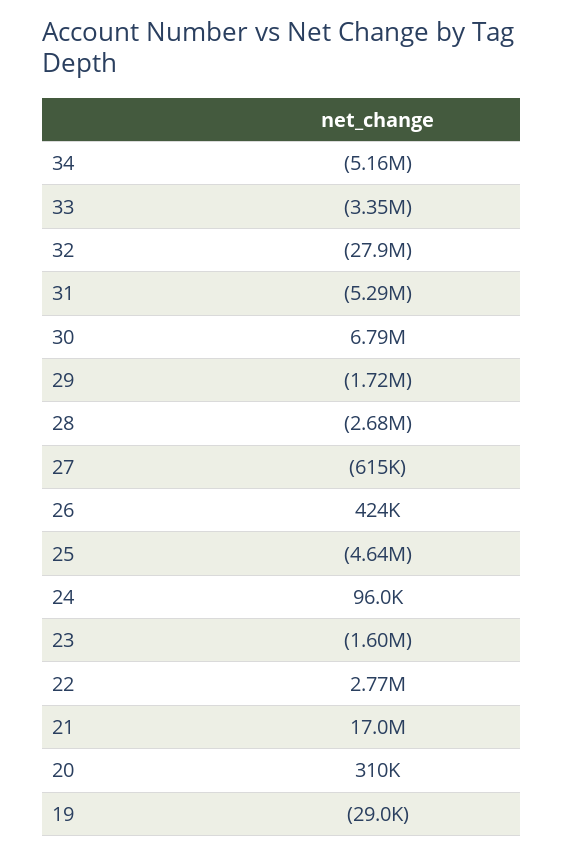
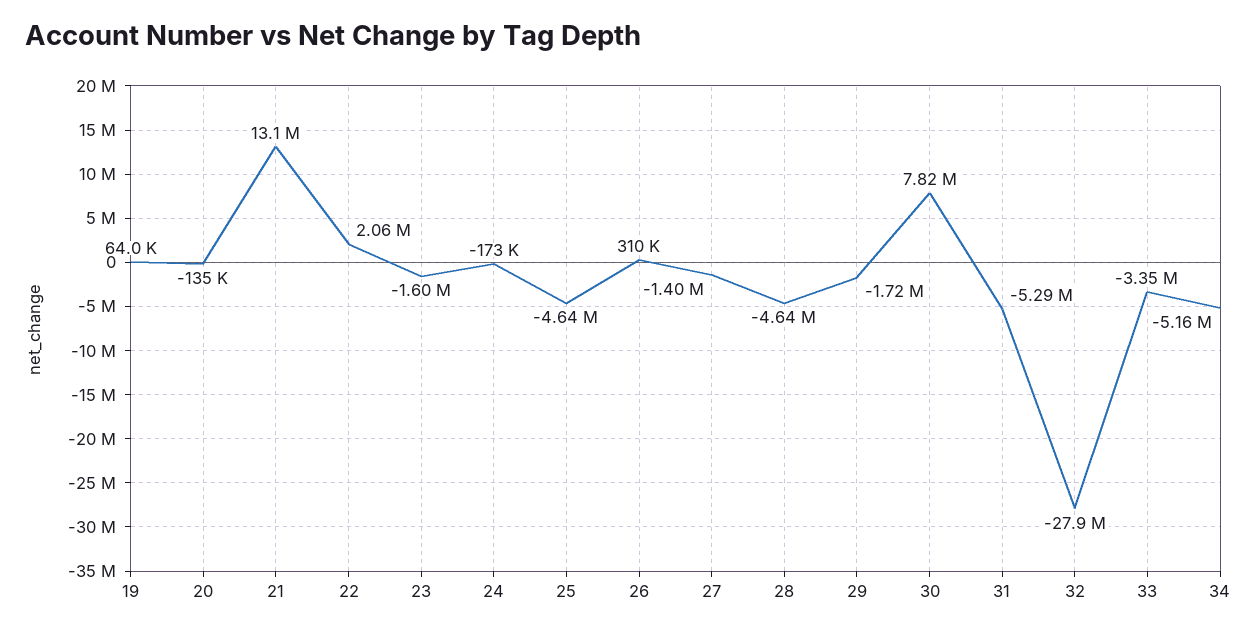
30: 6790000 -> 7820000
28: -2680000 -> -4640000
27: -615000 -> -1400000
26: 424000 -> 310000
24: 96000 -> -173000
22: 2770000 -> 2060000
21: 17000000 -> 13100000
20: 310000 -> -135000
19: -29000 -> 64000

